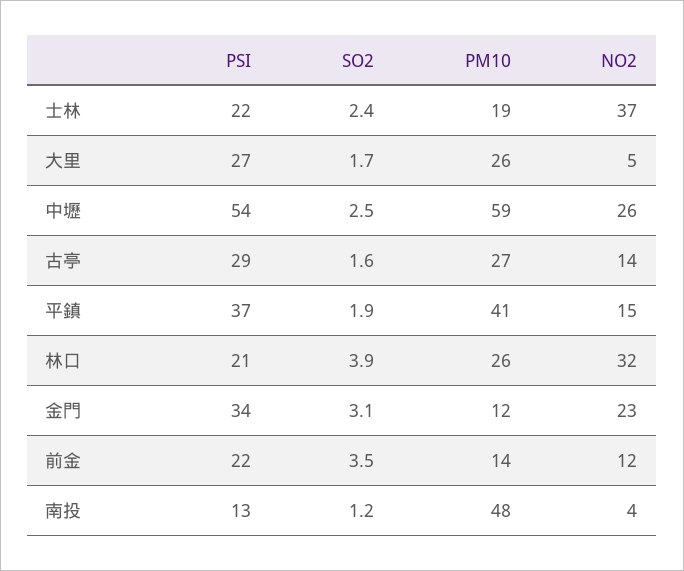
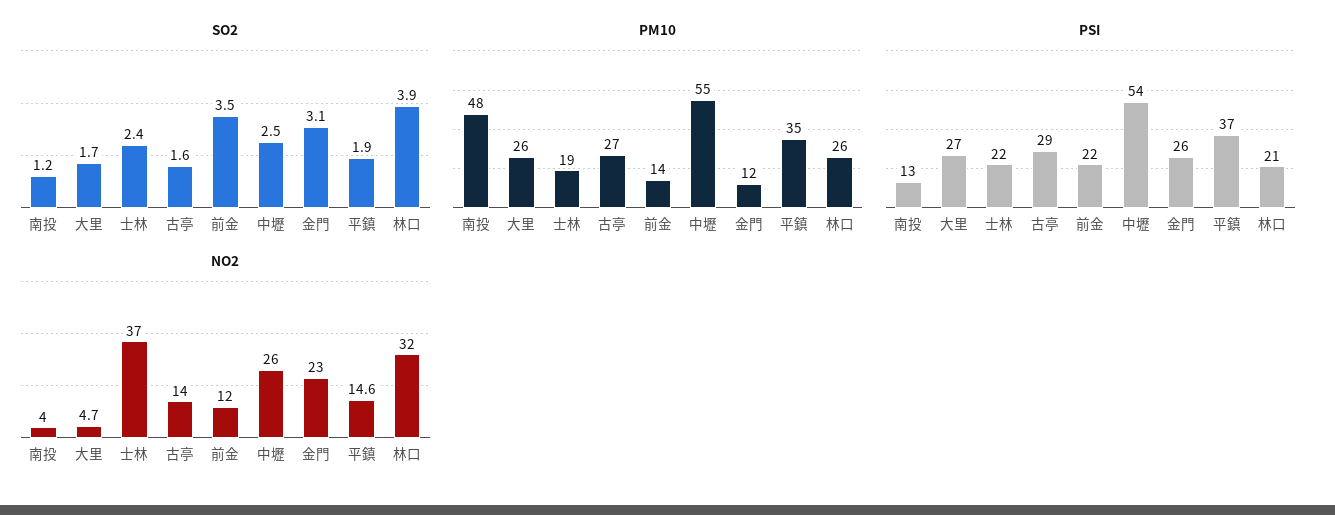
PM10, 中壢: 59 -> 55
PM10, 平鎮: 41 -> 35
PSI, 金門: 34 -> 26

